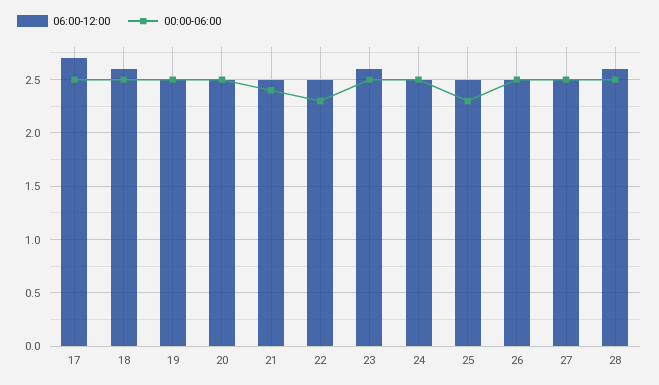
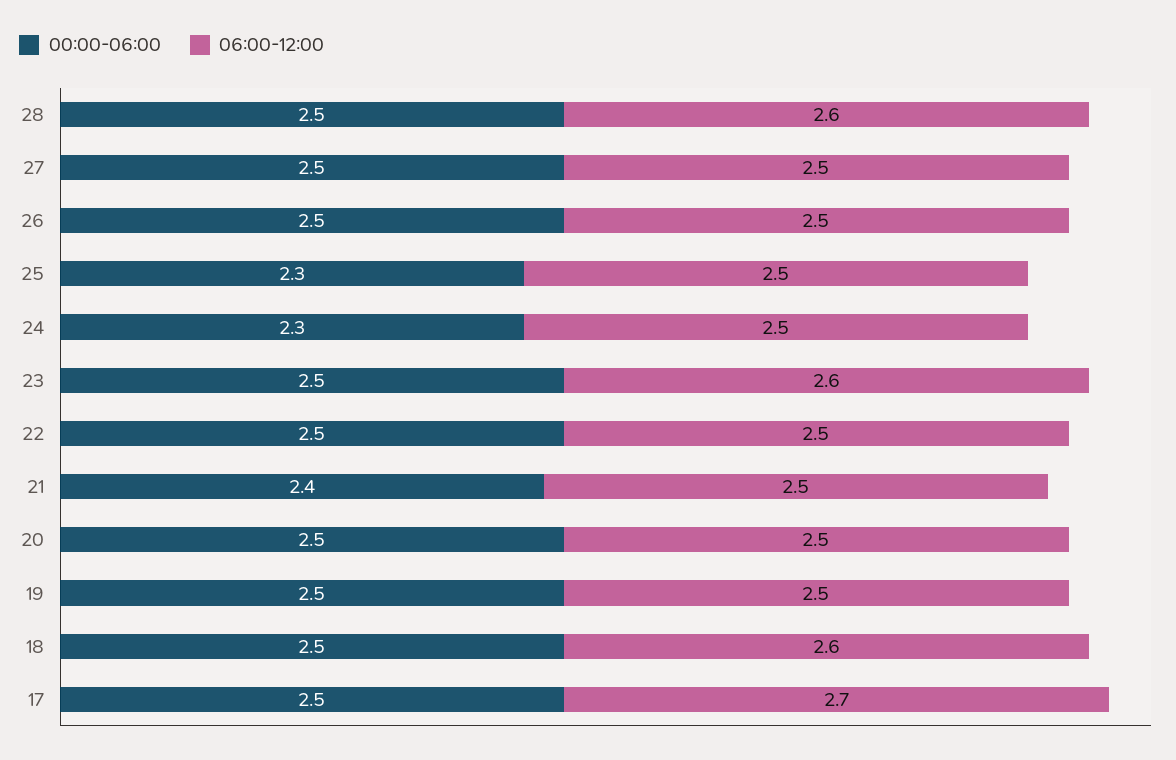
00:00-06:00, 22: 2.3 -> 2.5
00:00-06:00, 24: 2.5 -> 2.3

